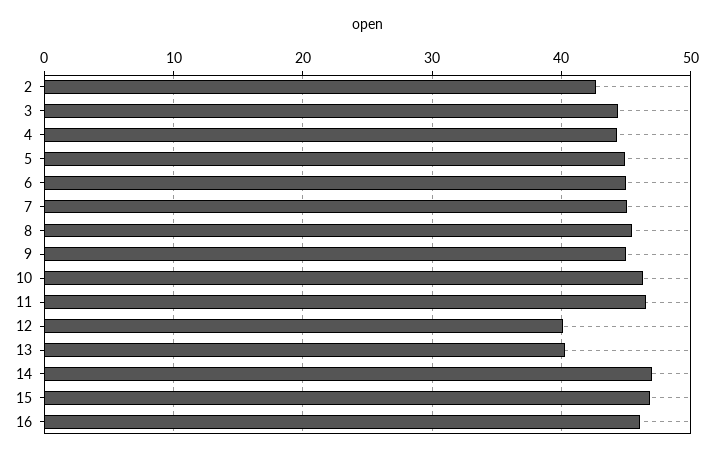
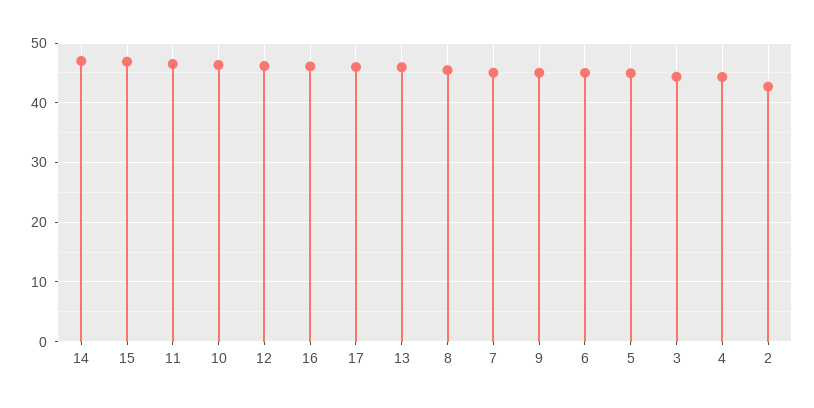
12: 40 -> 46
13: 40 -> 46
17: none -> 46

